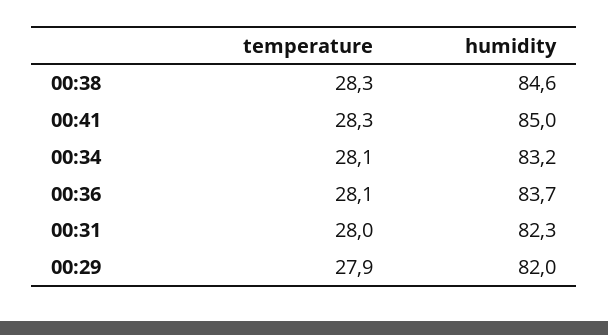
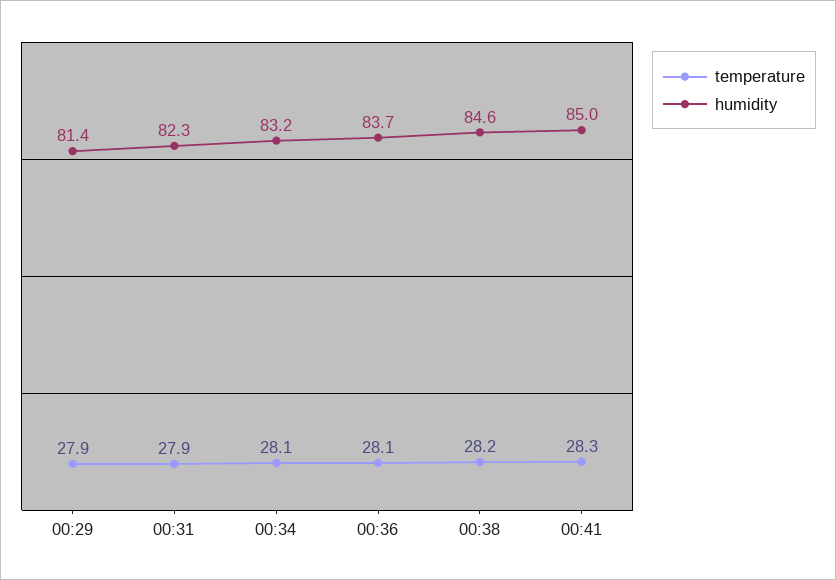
temperature, 00:38: 28.3 -> 28.2
temperature, 00:31: 28 -> 27.9
humidity, 00:29: 82 -> 81.4

